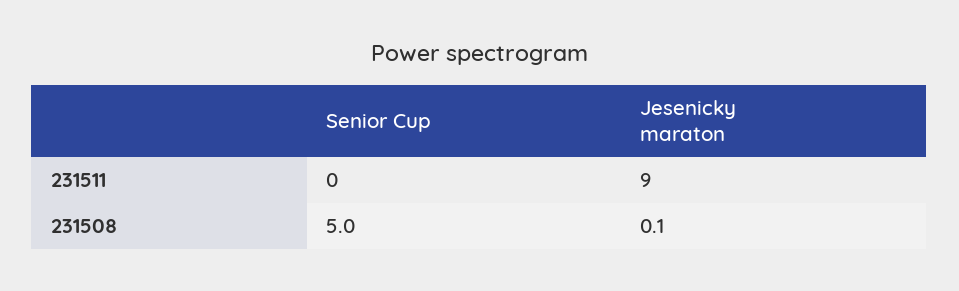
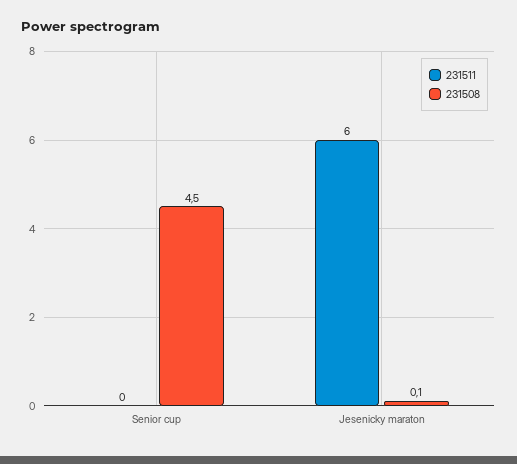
231511, Jesenicky maraton: 9 -> 6
231508, Senior Cup: 5 -> 4.5

